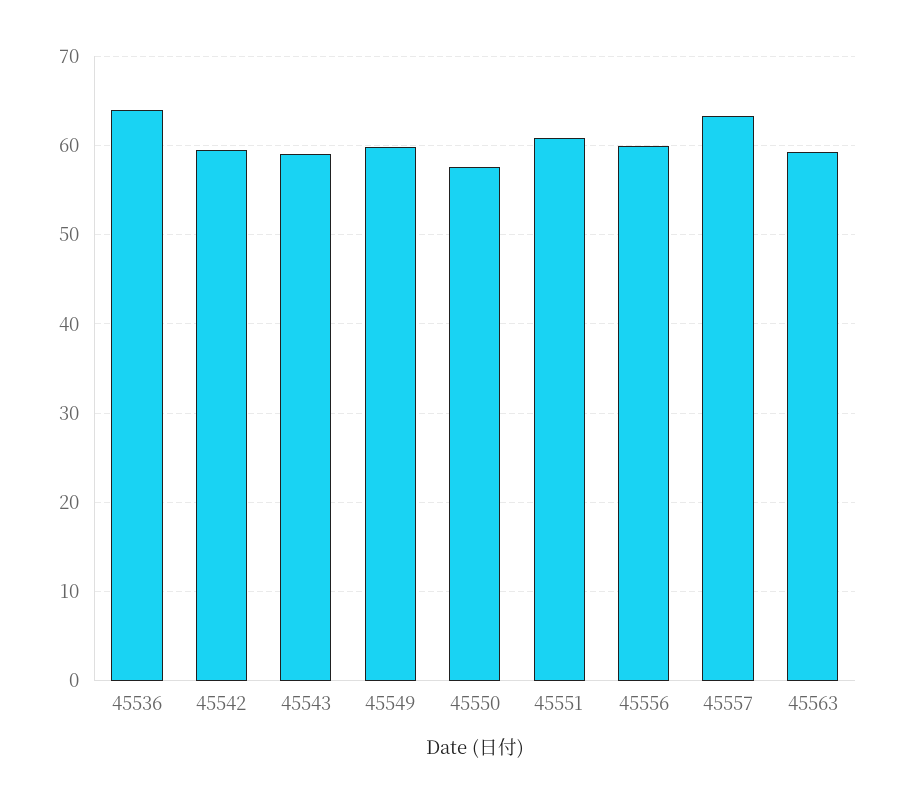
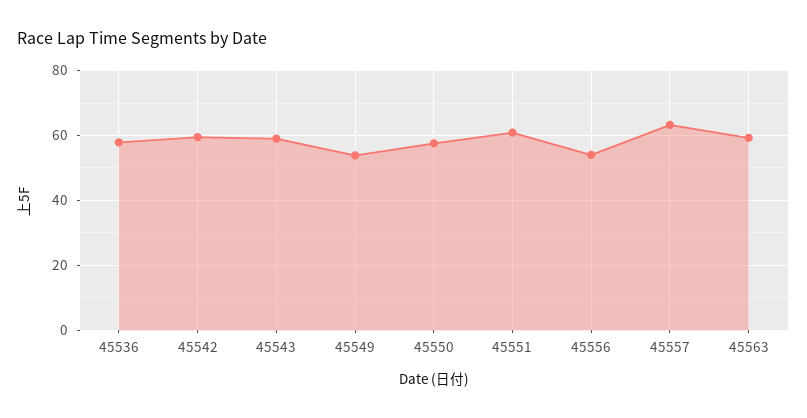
45536: 64 -> 58
45549: 60 -> 54
45556: 60 -> 54

